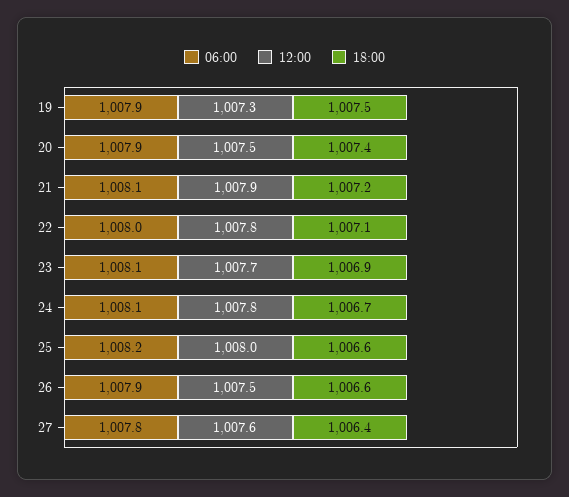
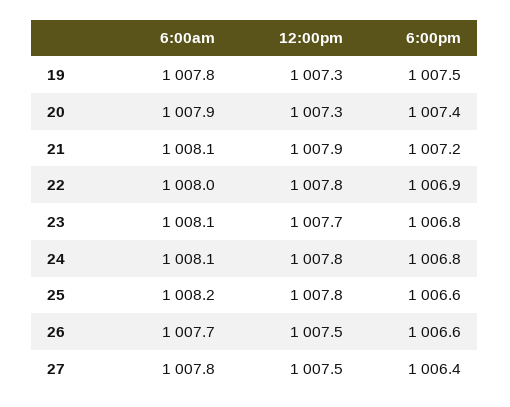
06:00, 19: 1007.9 -> 1007.8
12:00, 20: 1007.5 -> 1007.3
18:00, 22: 1007.1 -> 1006.9
18:00, 23: 1006.9 -> 1006.8
18:00, 24: 1006.7 -> 1006.8
12:00, 25: 1008 -> 1007.8
06:00, 26: 1007.9 -> 1007.7
12:00, 27: 1007.6 -> 1007.5

